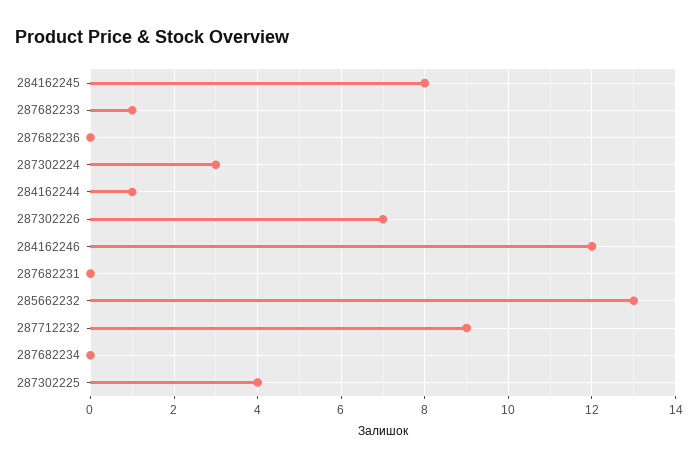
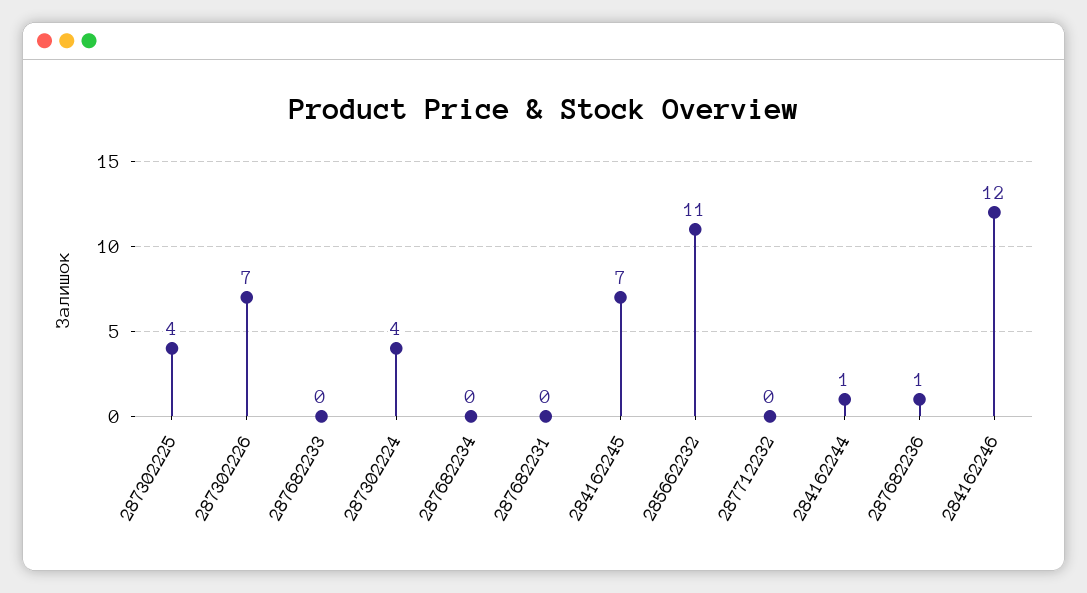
284162245: 8 -> 7
287682233: 1 -> 0
287682236: 0 -> 1
287302224: 3 -> 4
285662232: 13 -> 11
287712232: 9 -> 0

